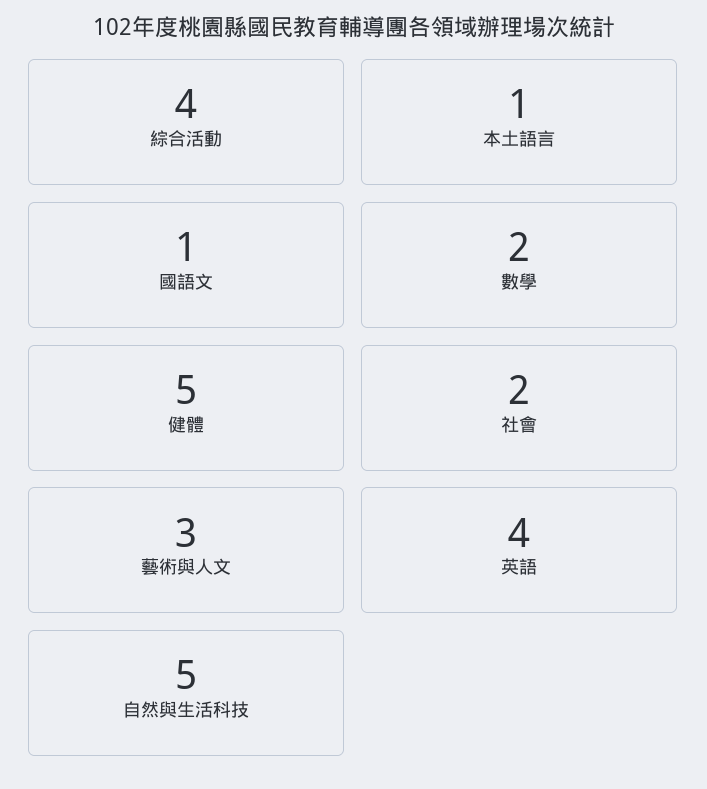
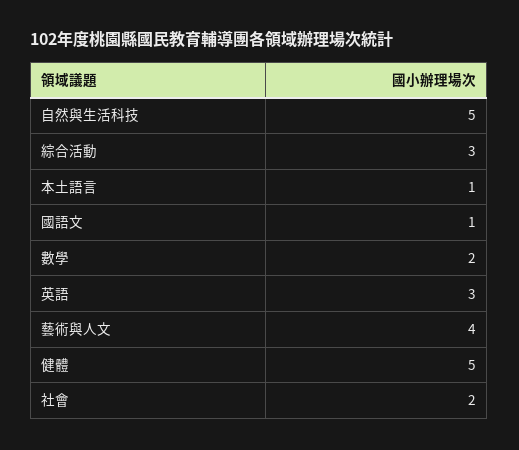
綜合活動: 4 -> 3
藝術與人文: 3 -> 4
英語: 4 -> 3

